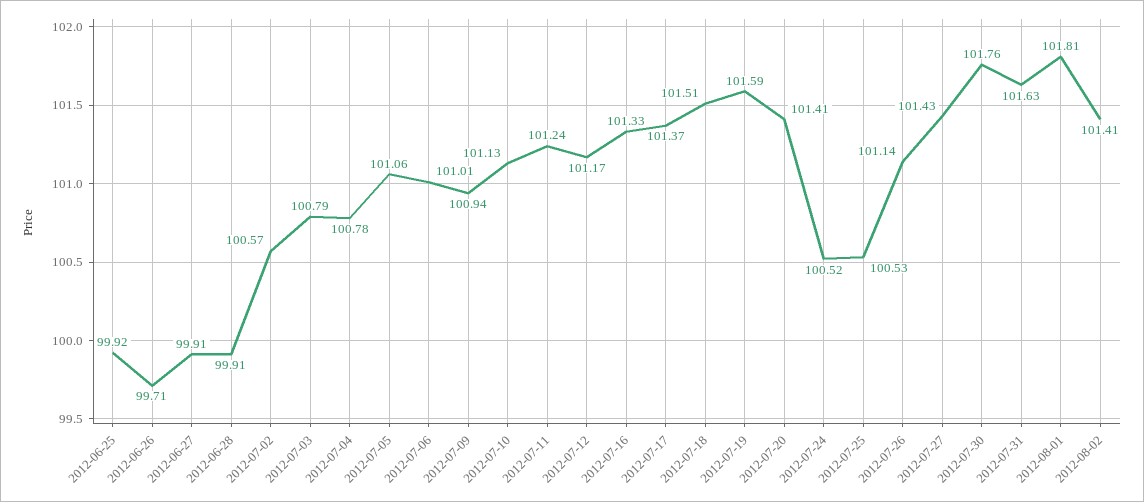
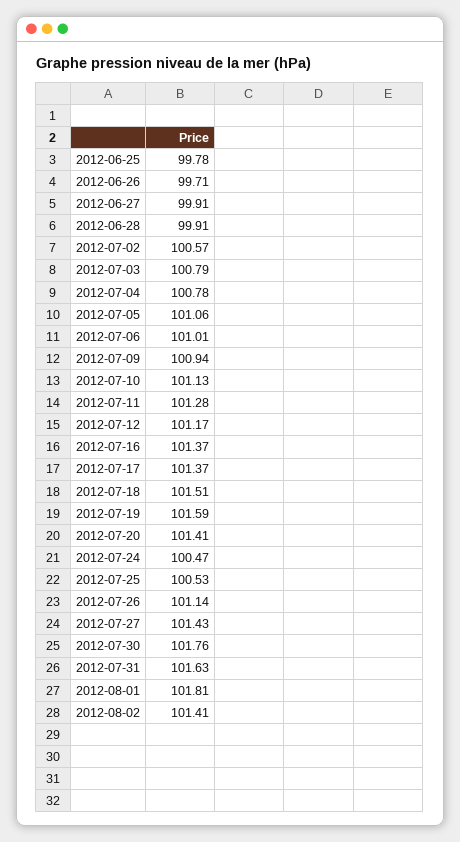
2012-06-25: 99.92 -> 99.78
2012-07-11: 101.24 -> 101.28
2012-07-16: 101.33 -> 101.37
2012-07-24: 100.52 -> 100.47

